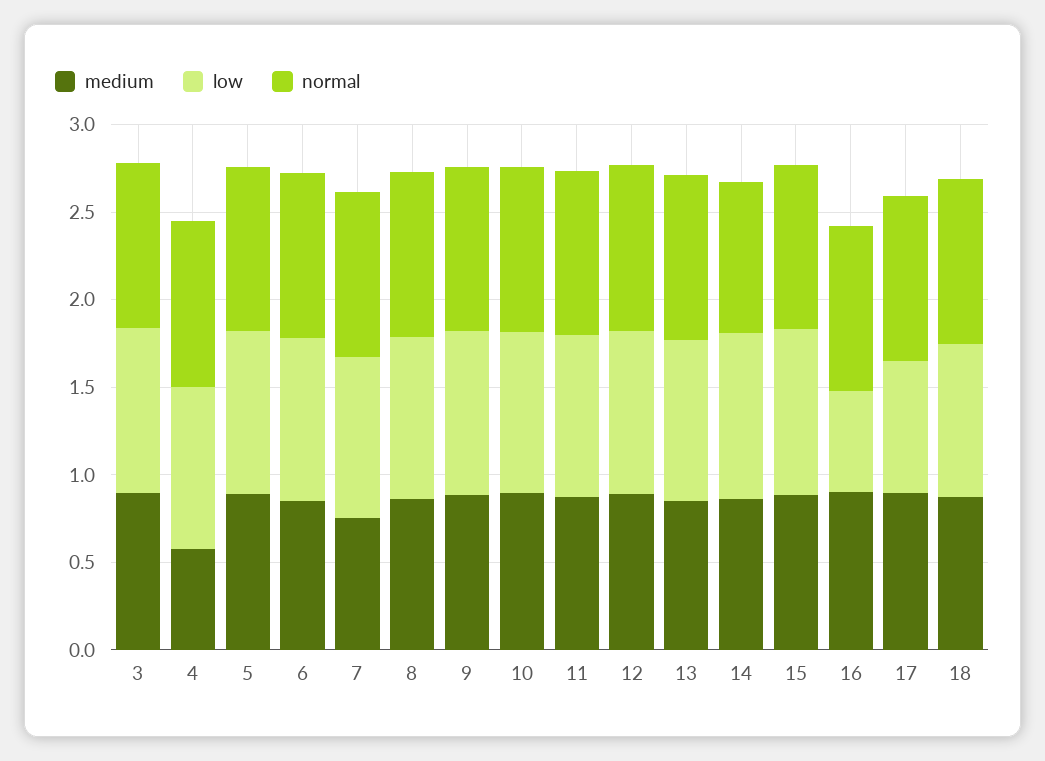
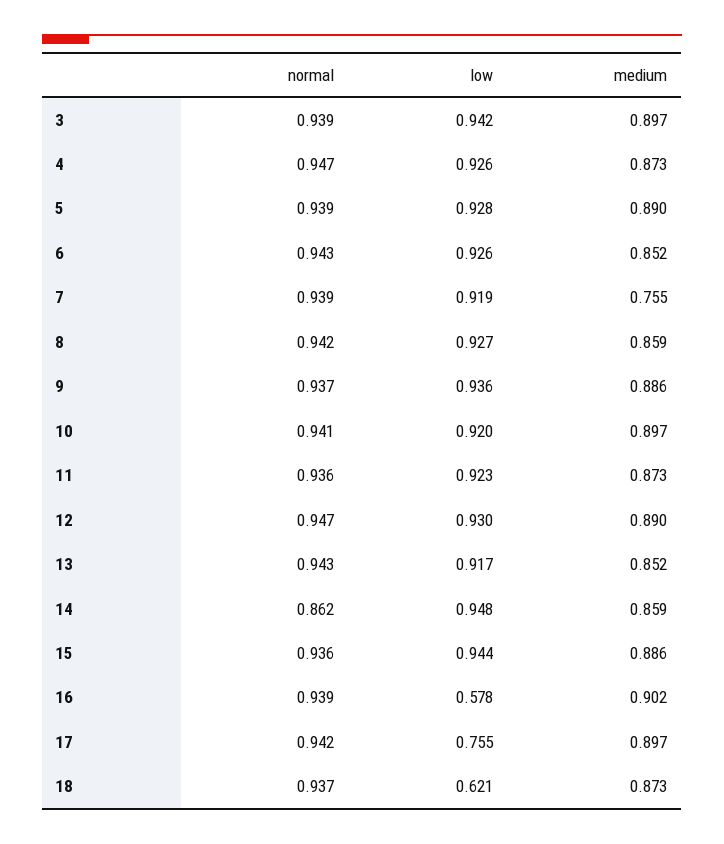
medium, 4: 0.6 -> 0.873
low, 18: 0.9 -> 0.621

